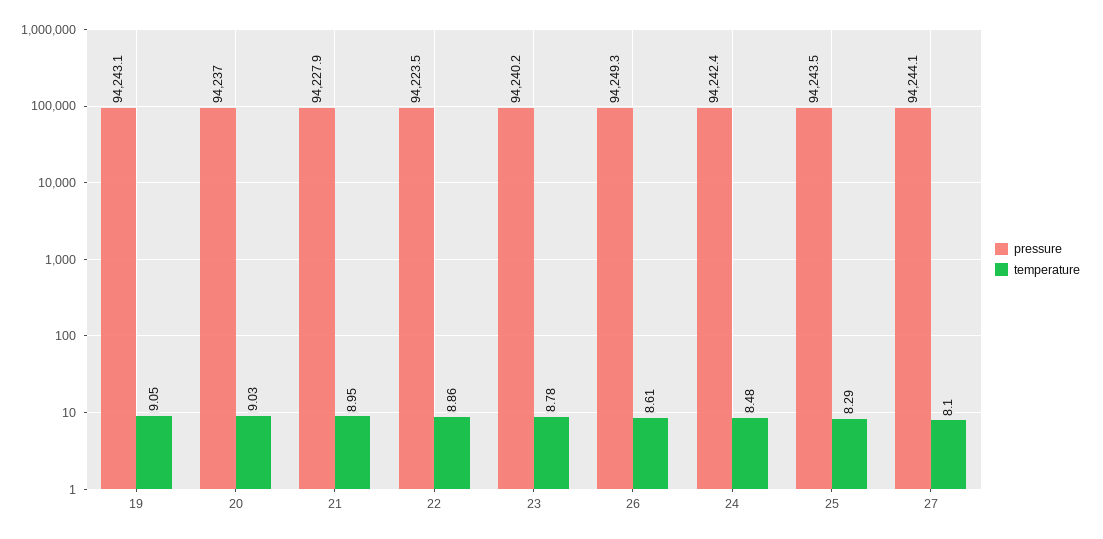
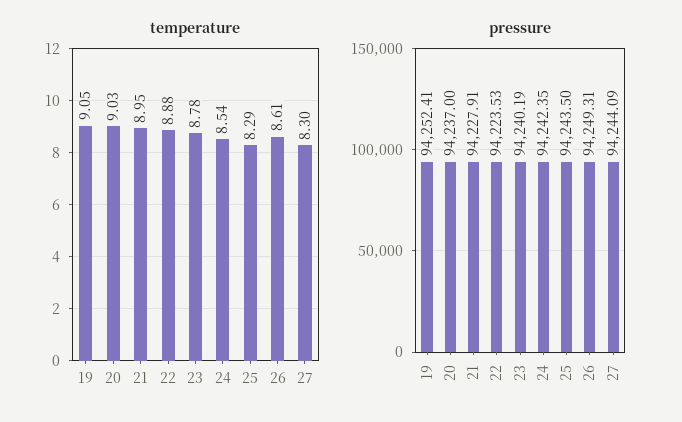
pressure, 19: 94243.1 -> 94252.41
temperature, 22: 8.86 -> 8.88
temperature, 24: 8.48 -> 8.54
temperature, 27: 8.1 -> 8.3

